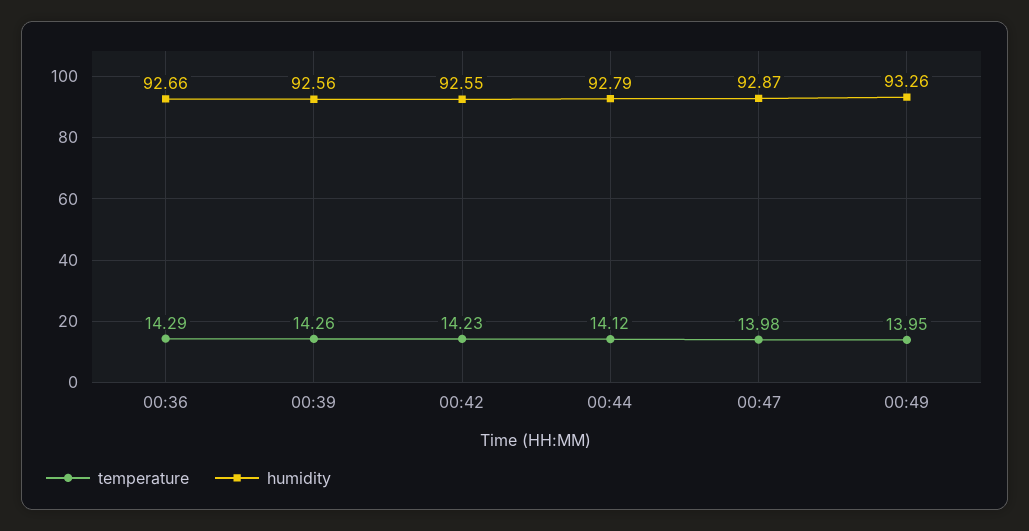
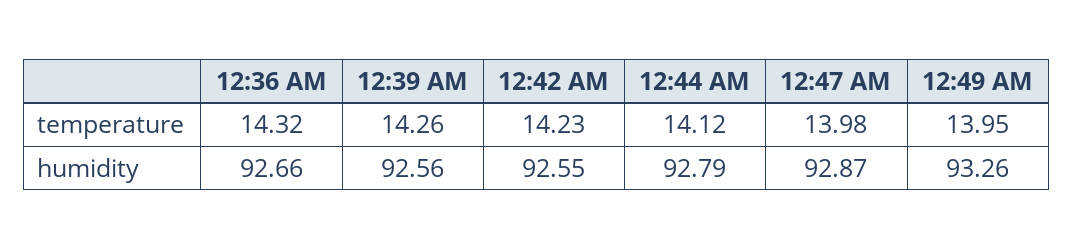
temperature, 00:36: 14.29 -> 14.32

